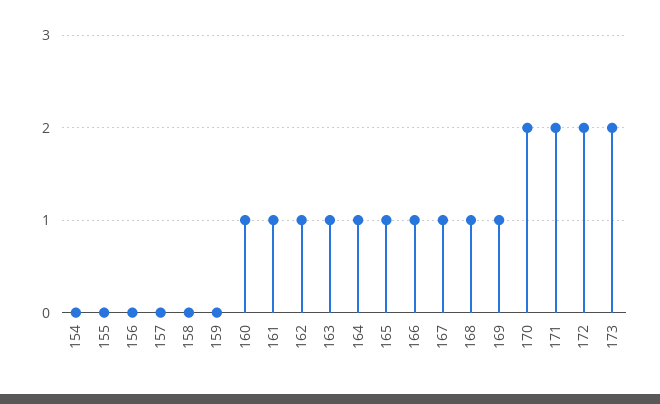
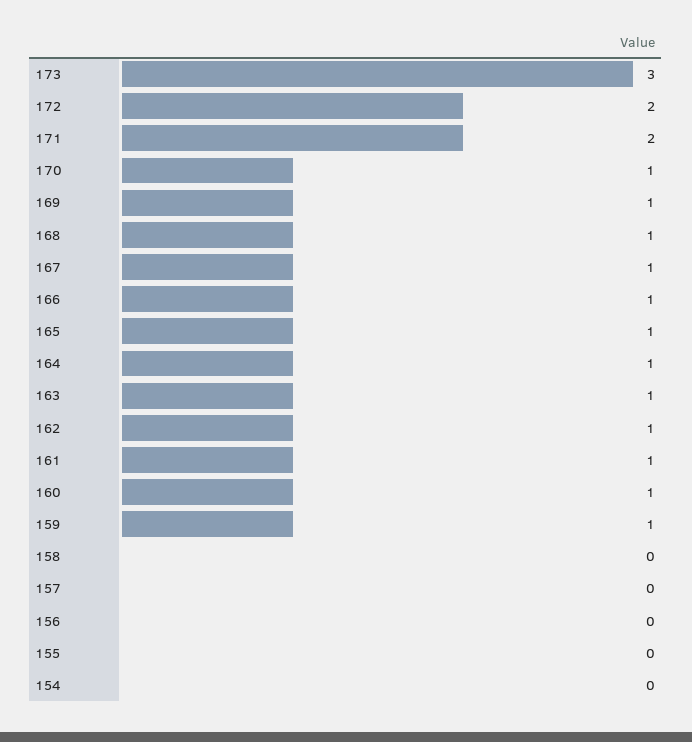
159: 0 -> 1
170: 2 -> 1
173: 2 -> 3

